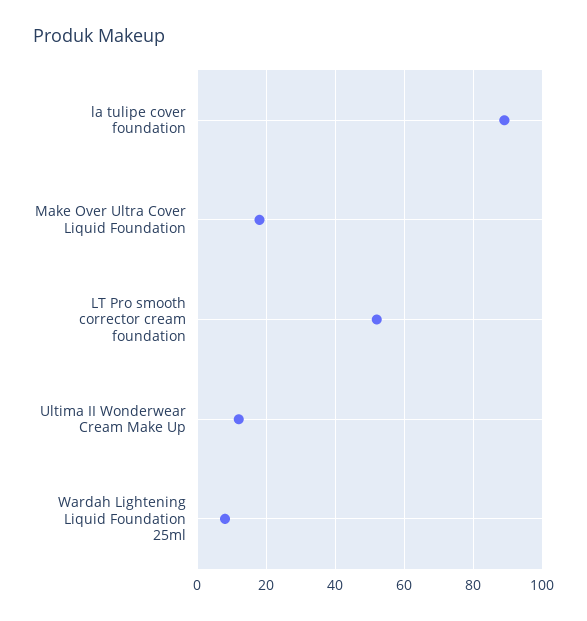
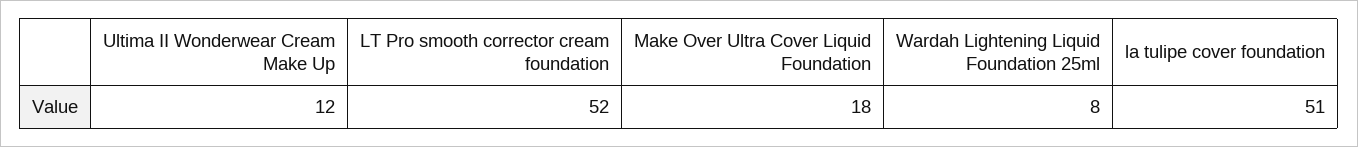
la tulipe cover foundation: 90 -> 51

